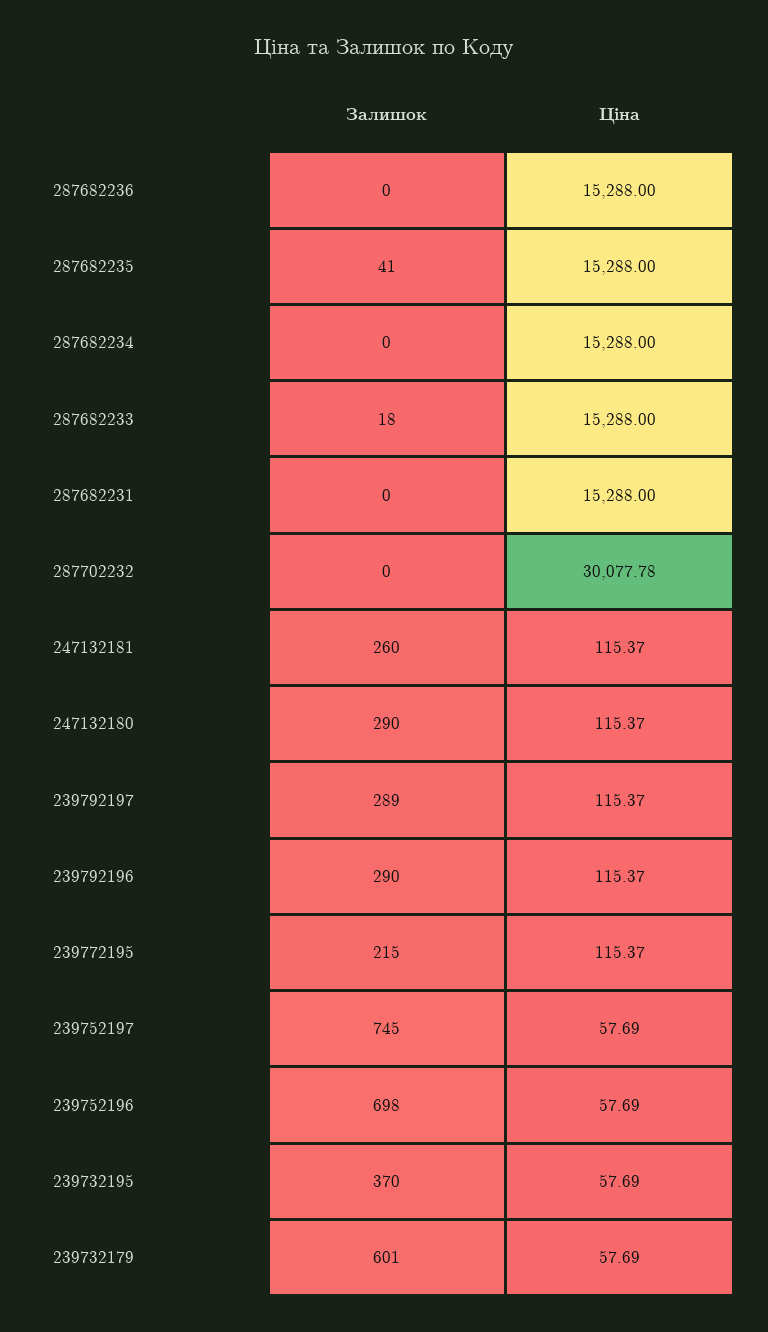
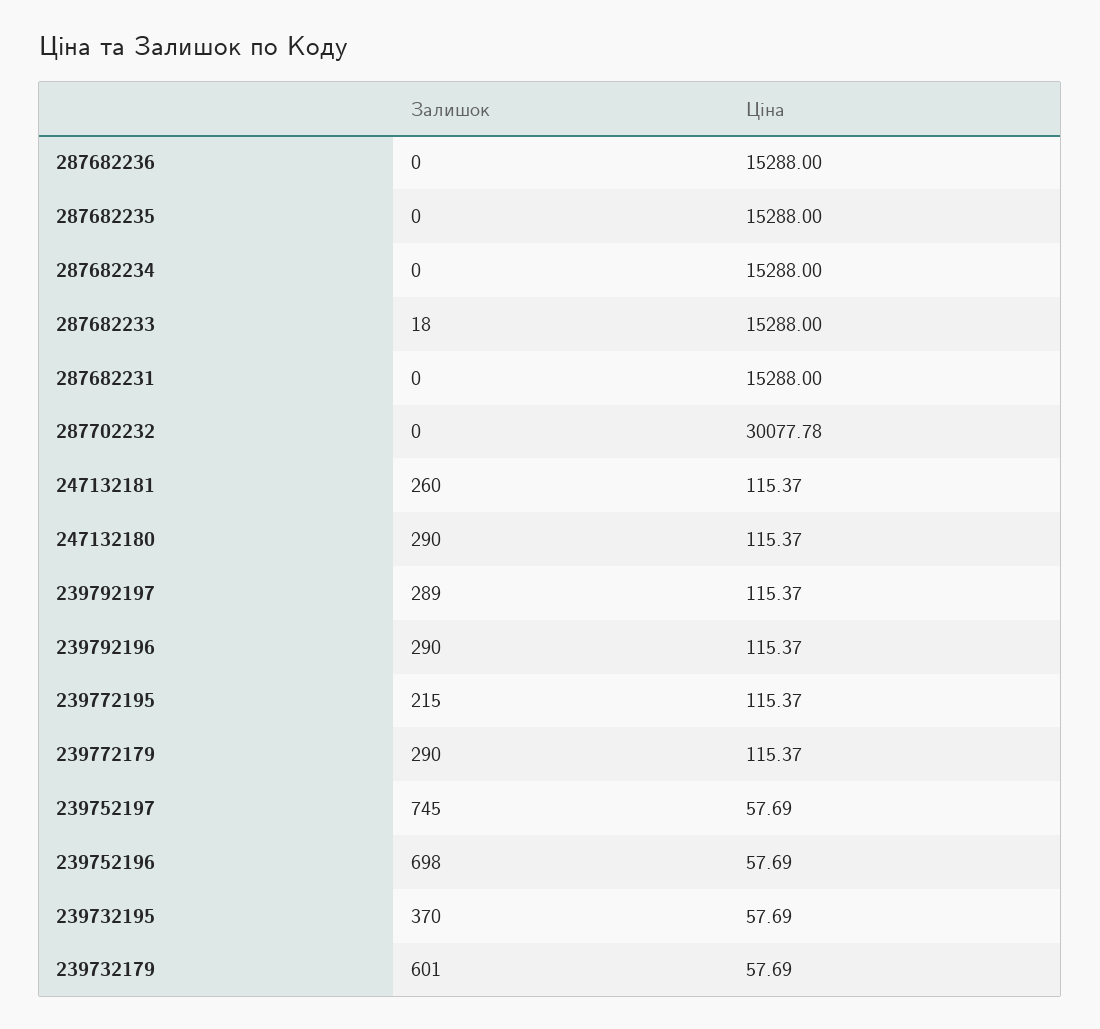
Залишок, 287682235: 41 -> 0
Залишок, 239772179: none -> 290
Ціна, 239772179: none -> 115.37

